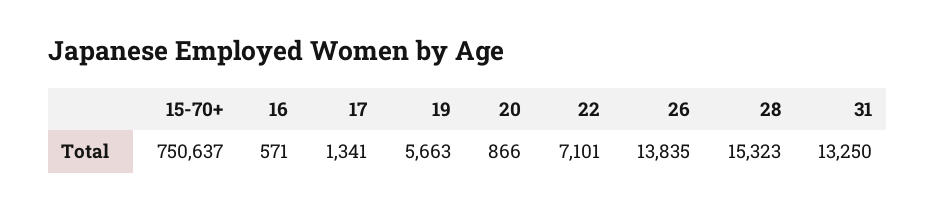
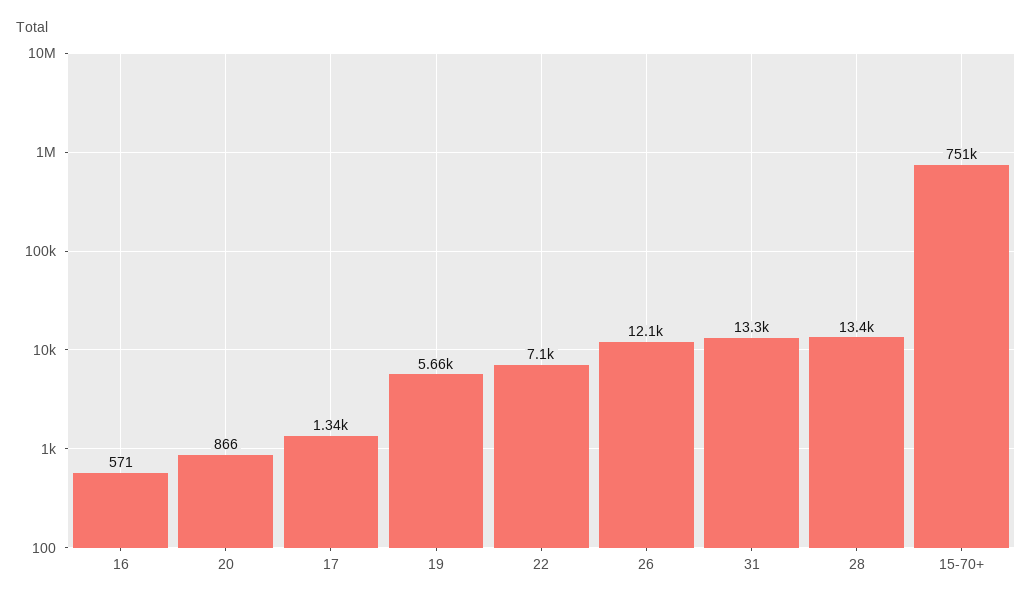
26: 13835 -> 12100
28: 15323 -> 13400

